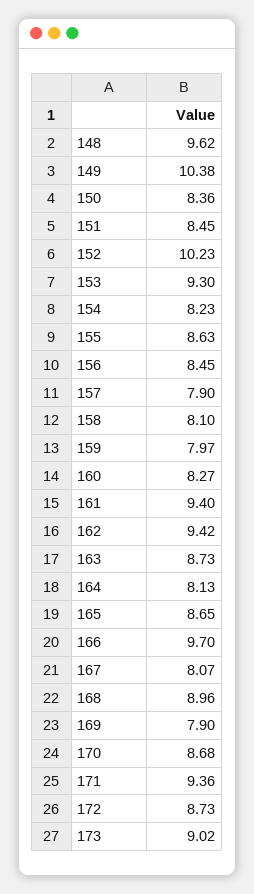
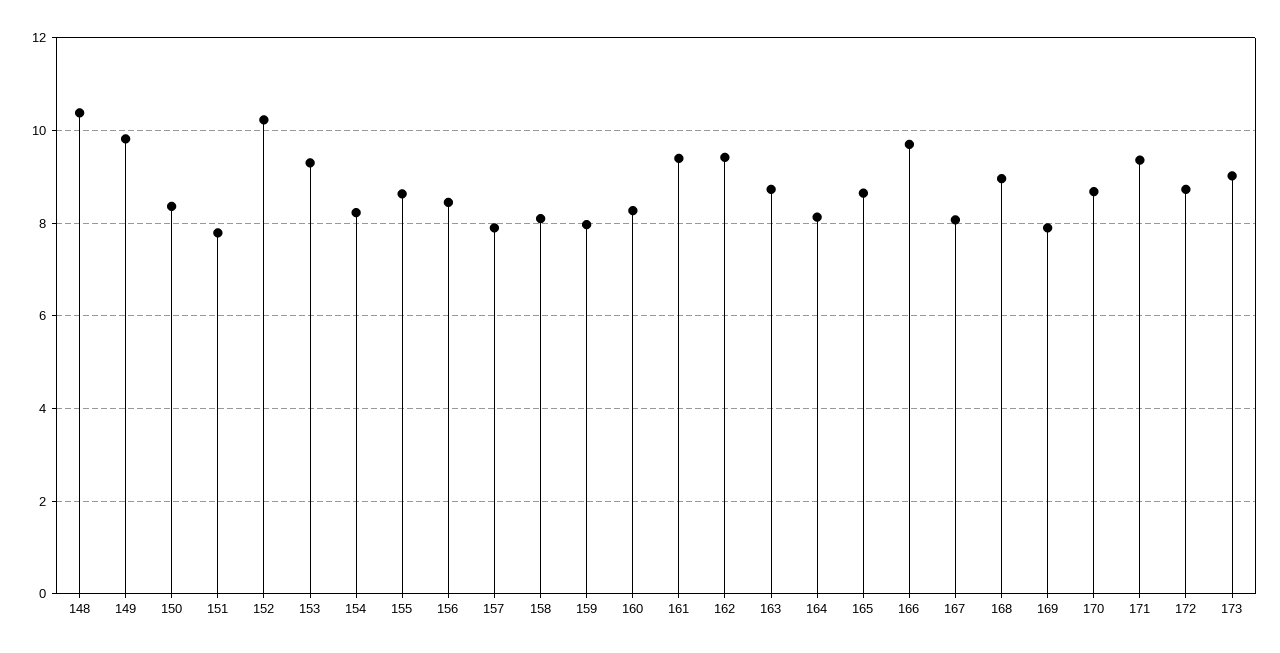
148: 9.62 -> 10.4
149: 10.38 -> 9.8
151: 8.45 -> 7.8

